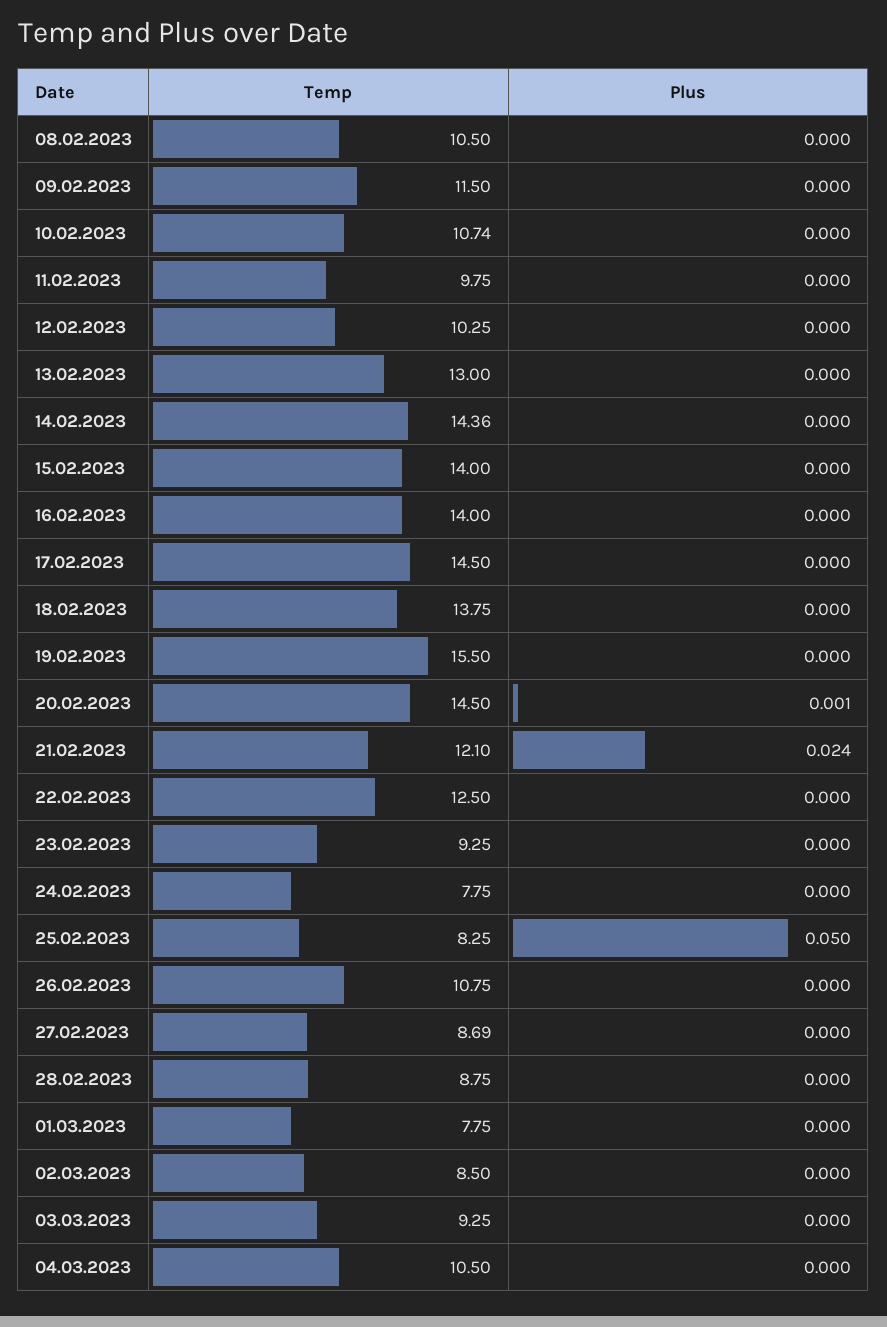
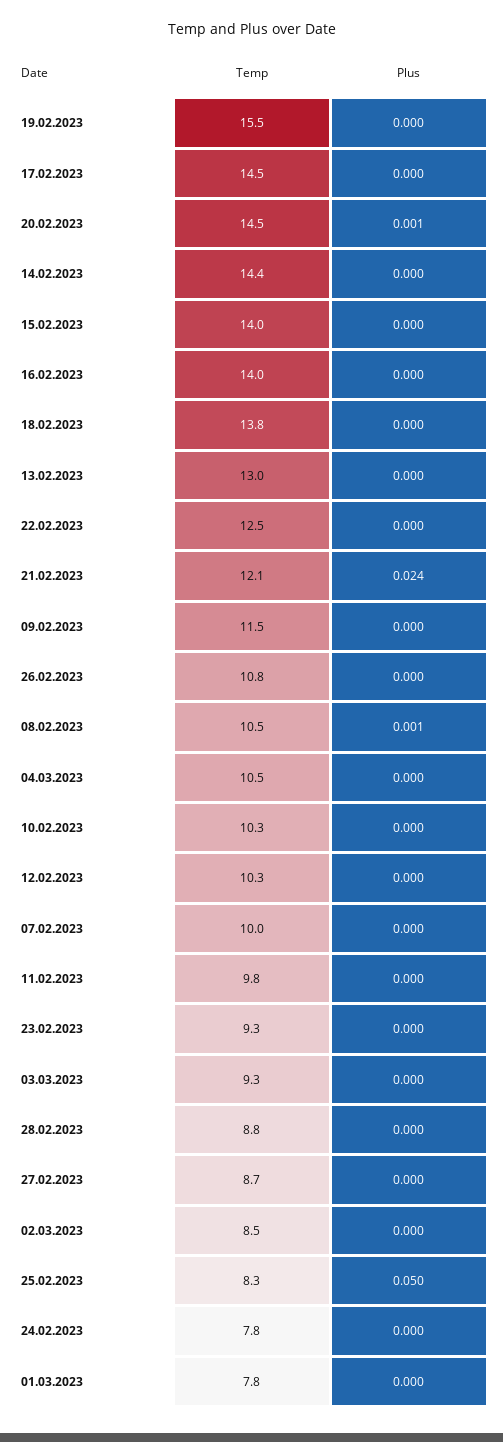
Plus, 08.02.2023: 0 -> 0.001
Temp, 10.02.2023: 10.74 -> 10.3
Temp, 07.02.2023: none -> 10
Plus, 07.02.2023: none -> 0

